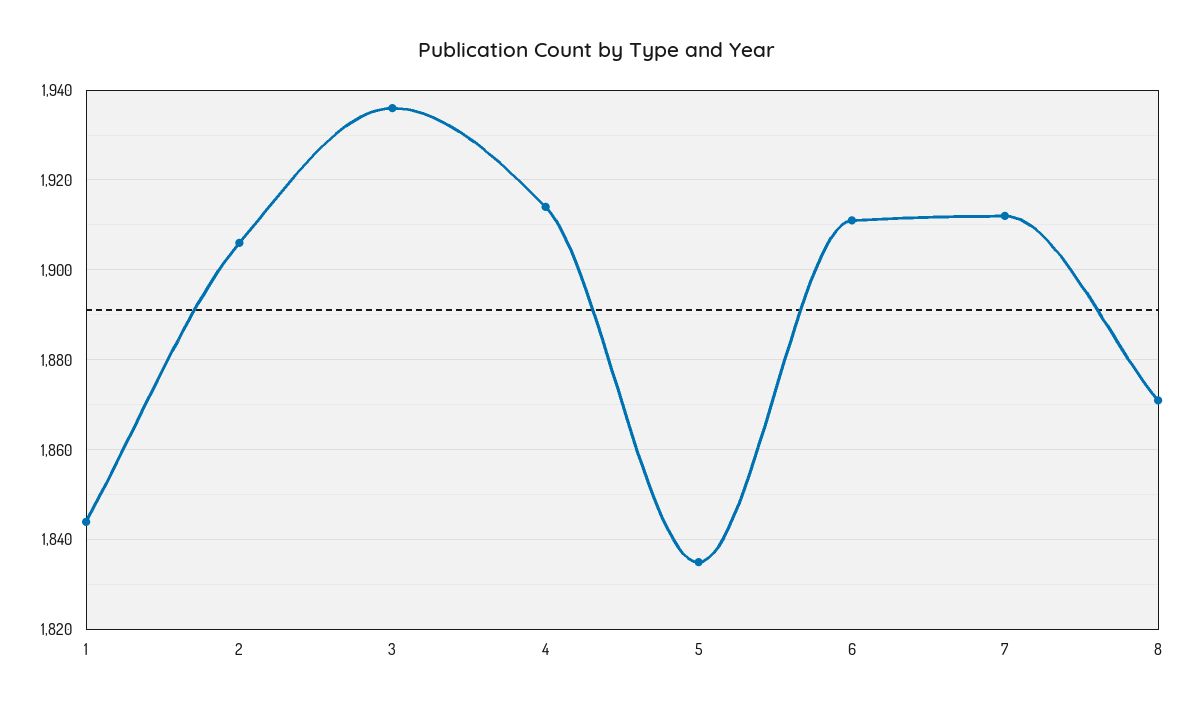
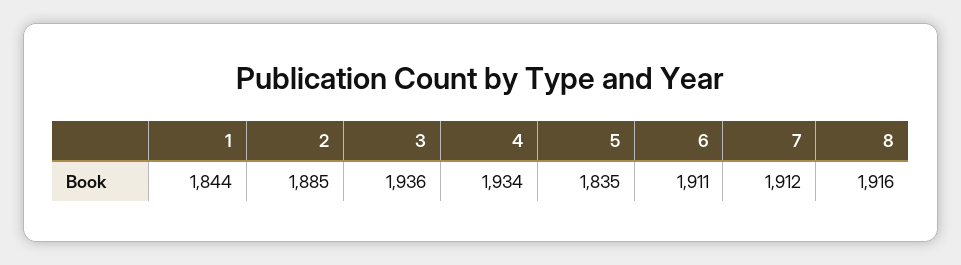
2: 1905 -> 1885
4: 1915 -> 1934
8: 1870 -> 1916

